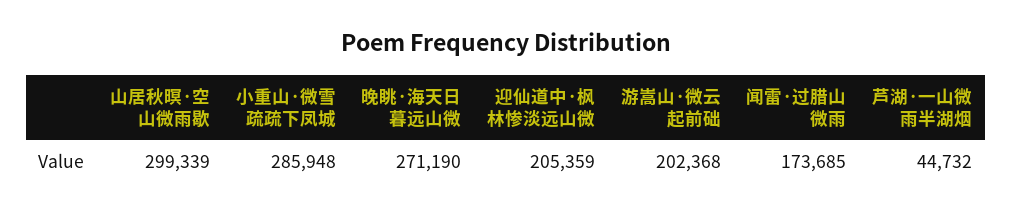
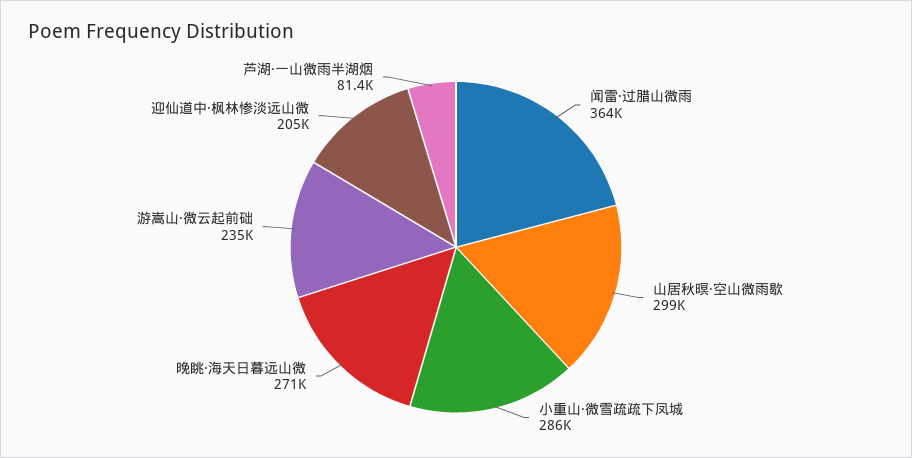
游嵩山·微云起前础: 202368 -> 235000
闻雷·过腊山微雨: 173685 -> 364000
芦湖·一山微雨半湖烟: 44732 -> 81400

